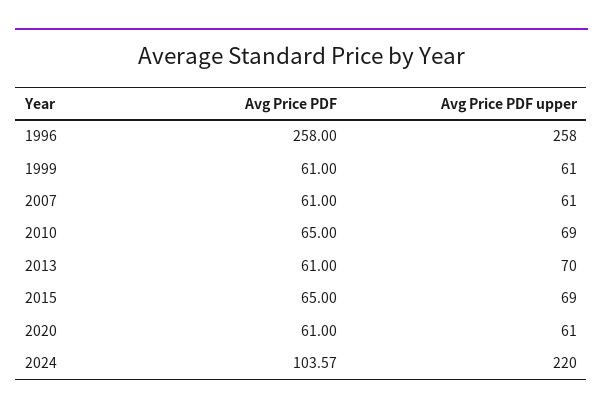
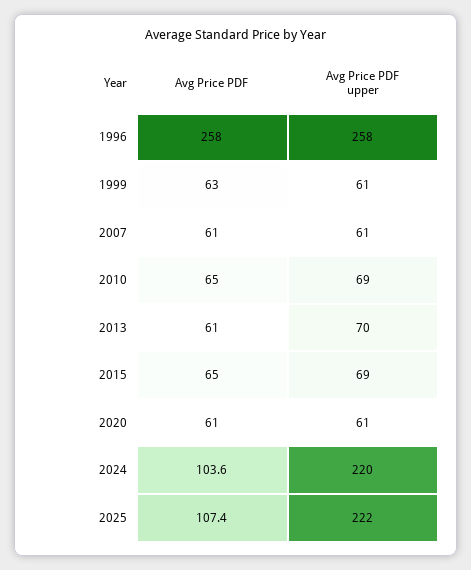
Avg Price PDF, 1999: 61 -> 63
Avg Price PDF, 2025: none -> 107.4
Avg Price PDF upper, 2025: none -> 222

